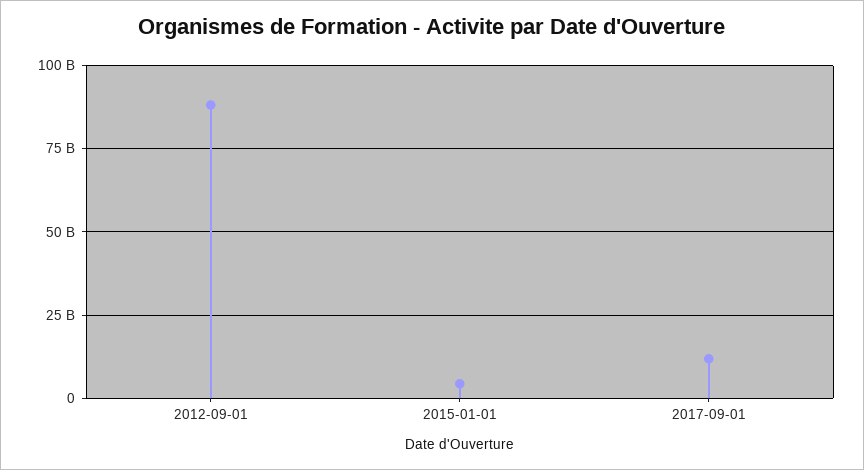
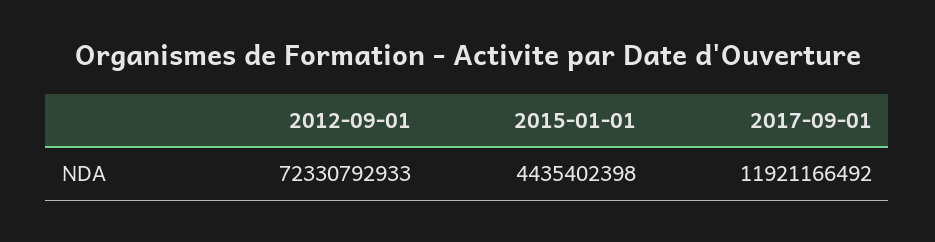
2012-09-01: 87500000000 -> 72330792933

